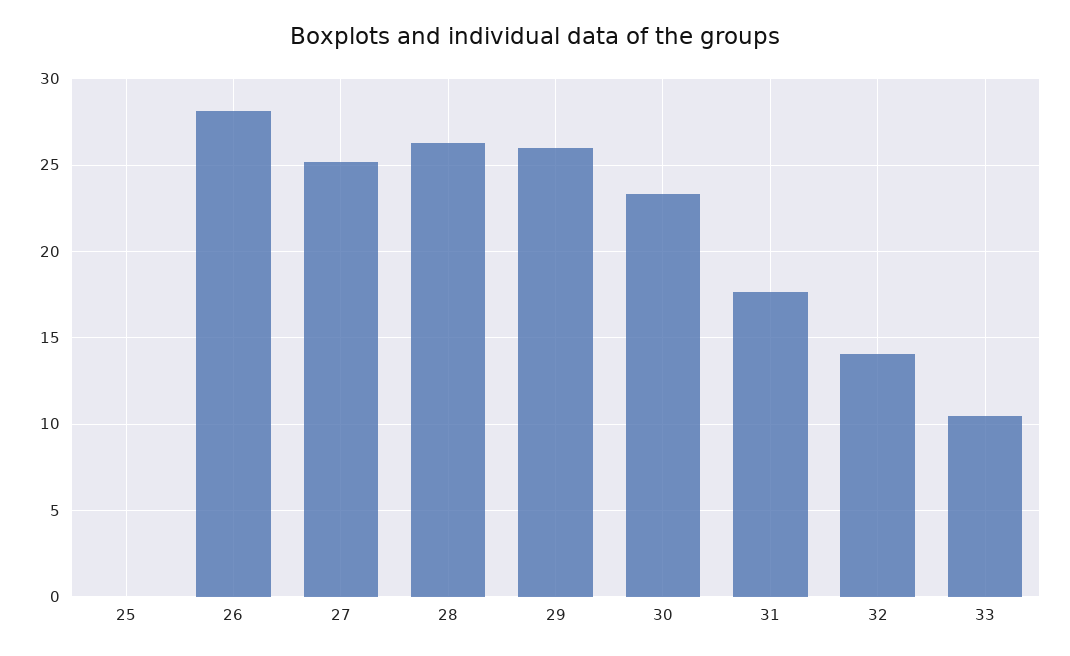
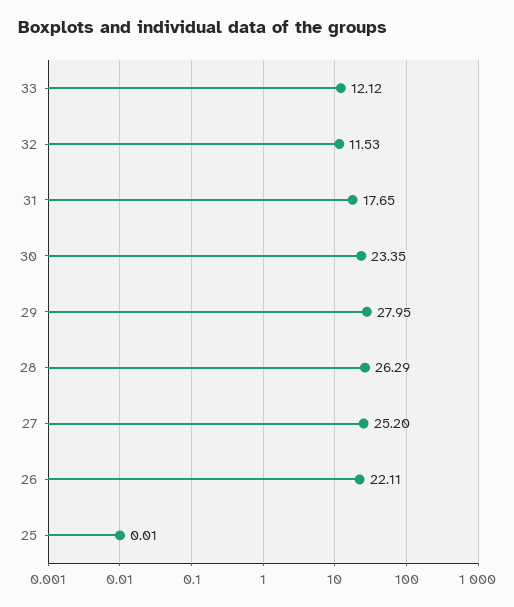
26: 28 -> 22.11
29: 26 -> 27.95
32: 14 -> 11.53
33: 10.5 -> 12.12

